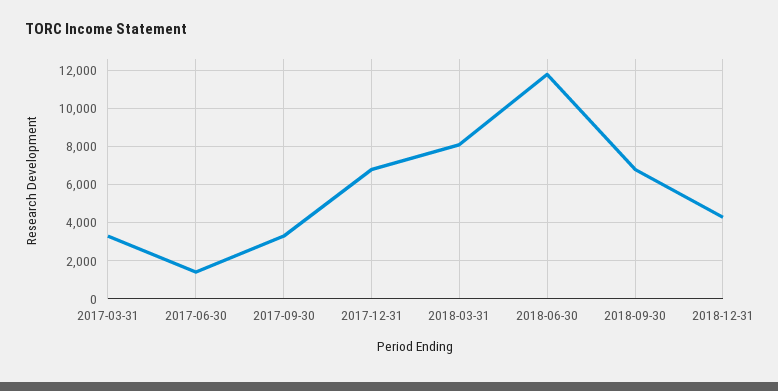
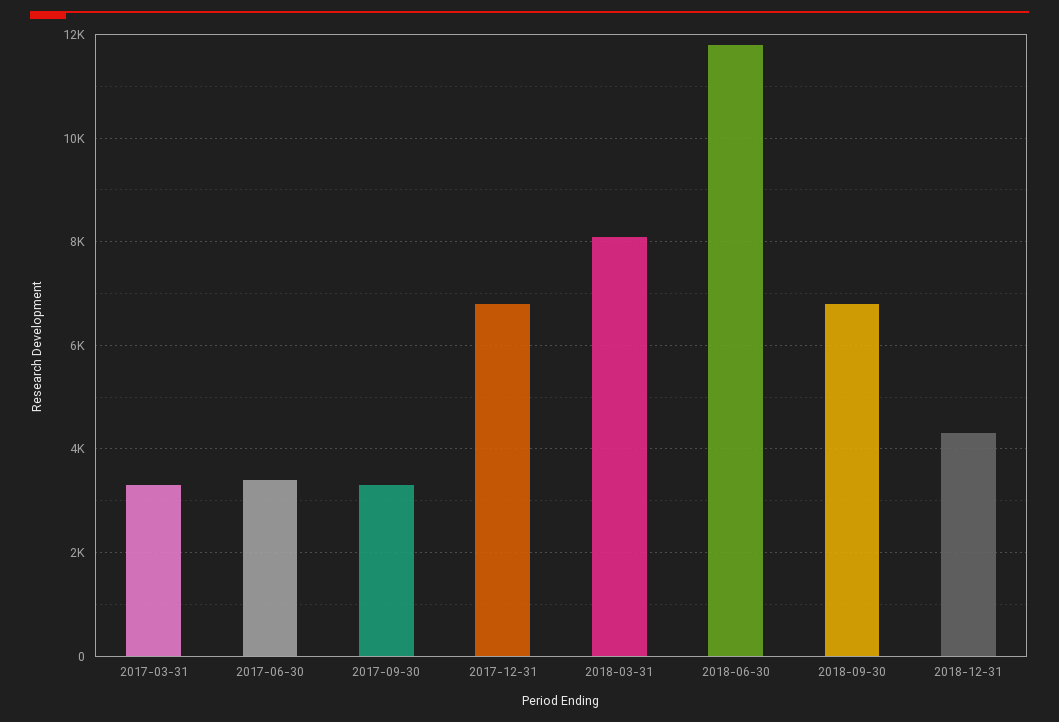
2017-06-30: 1500 -> 3400

